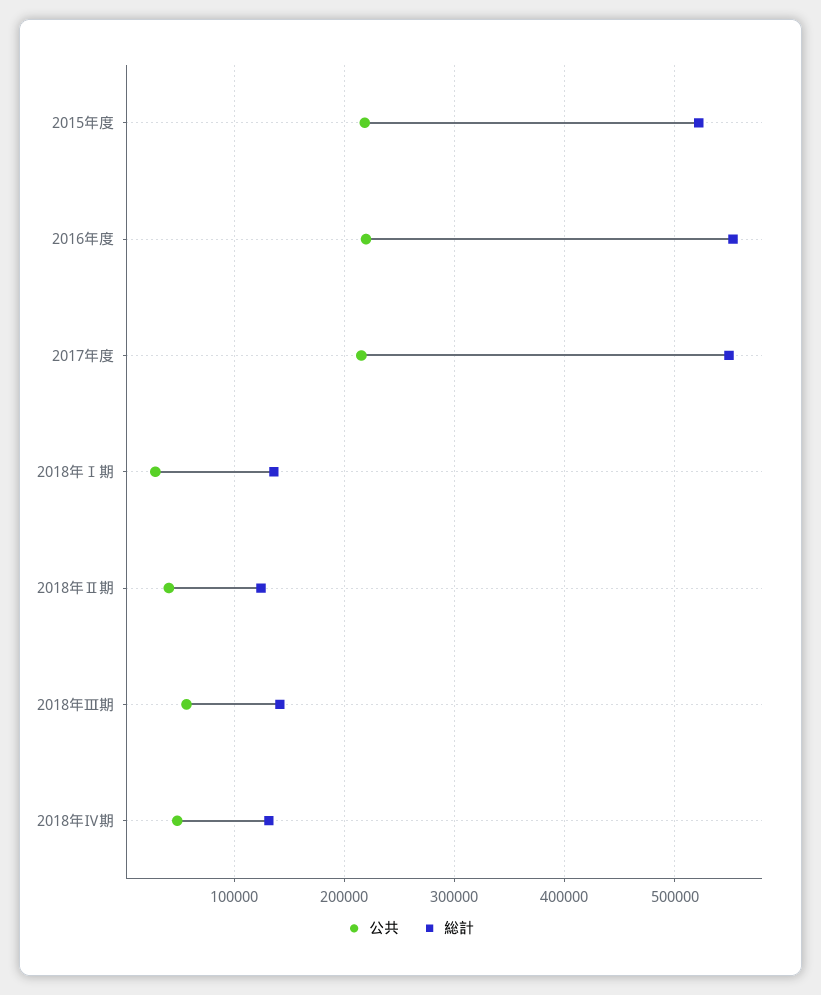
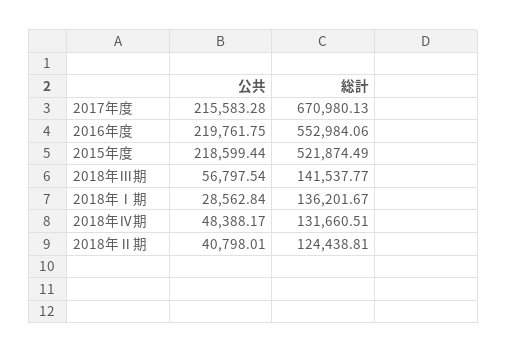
総計, 2017年度: 550000 -> 670980.13

